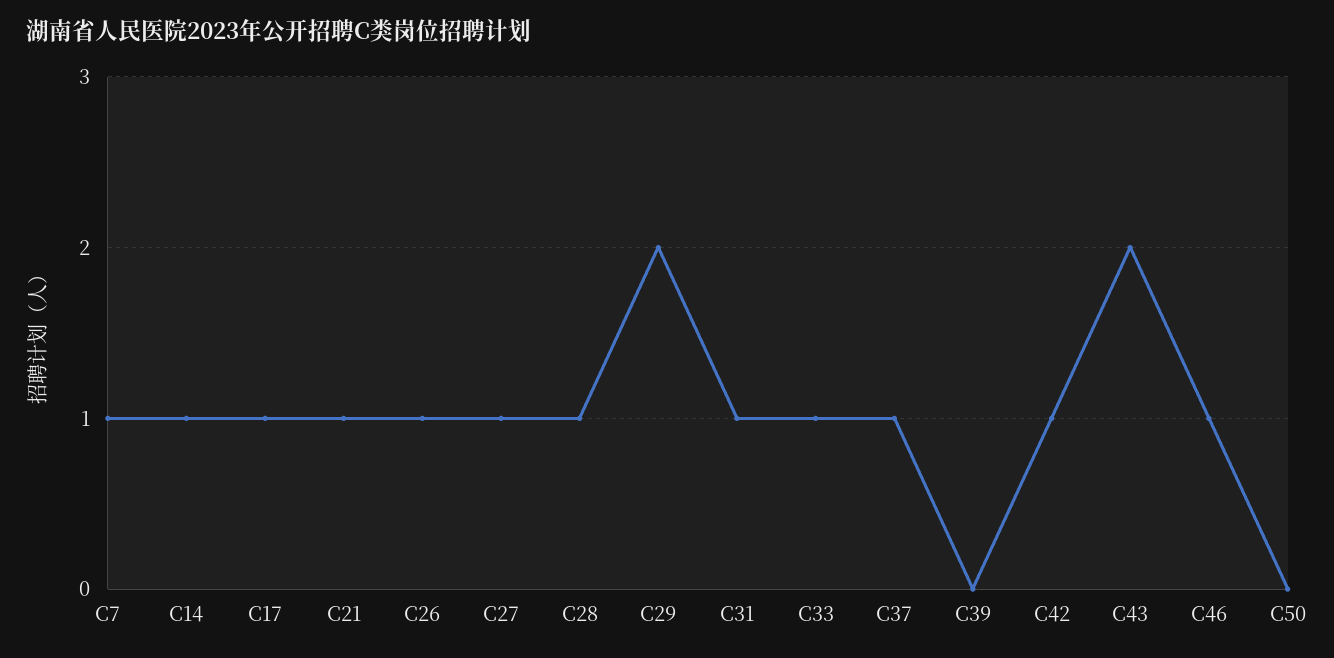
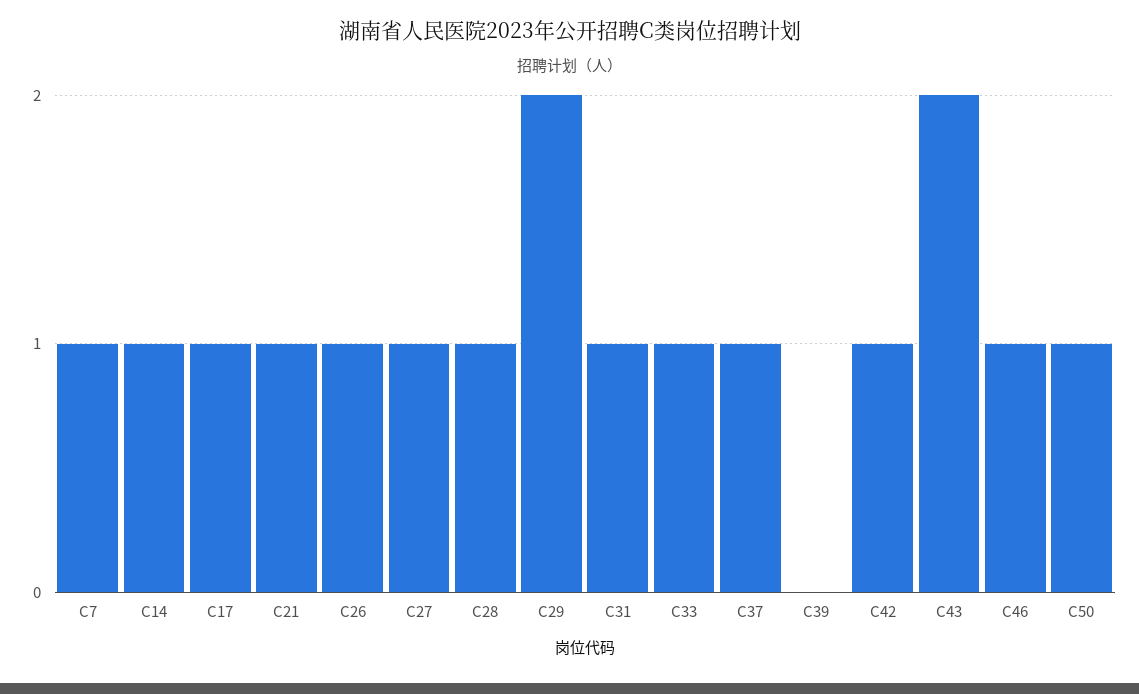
C50: 0 -> 1

